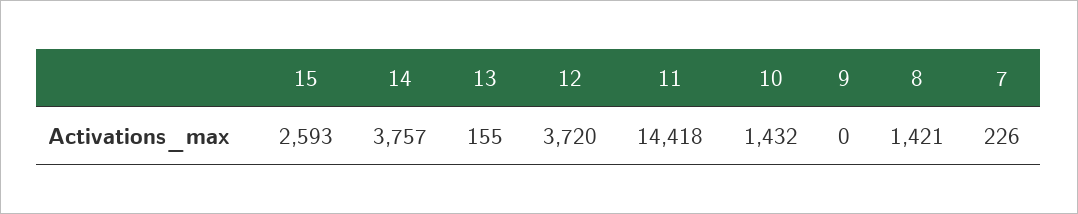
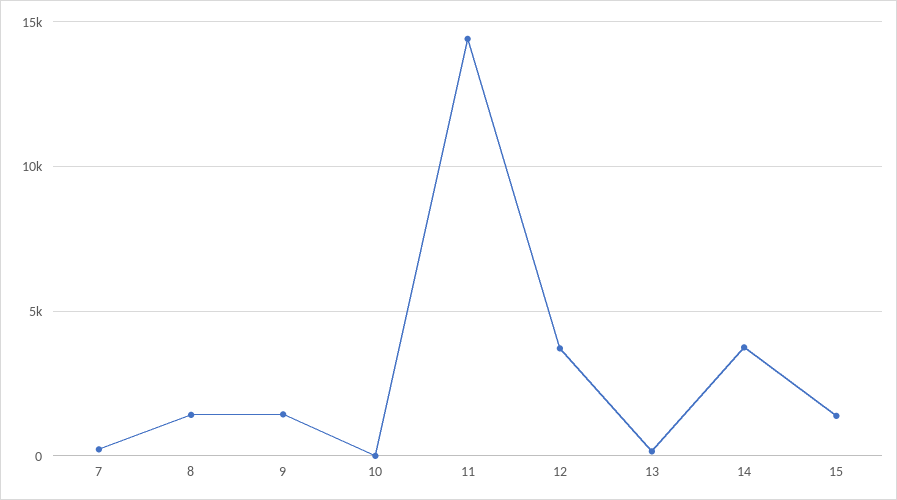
15: 2593 -> 1500
10: 1432 -> 0
9: 0 -> 1500

